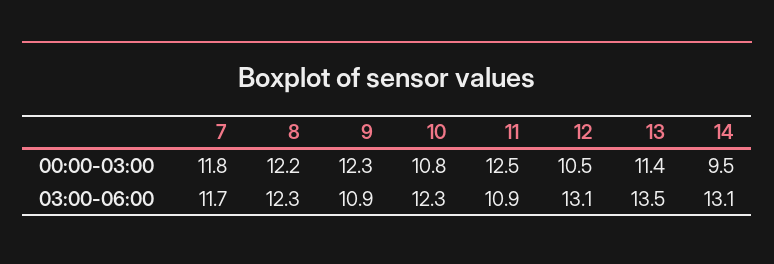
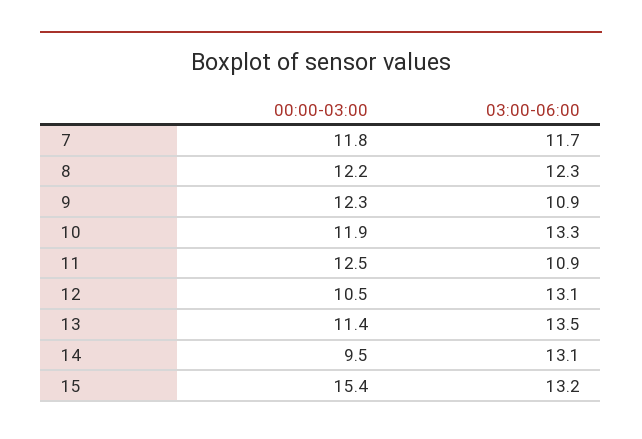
10, 00:00-03:00: 10.8 -> 11.9
10, 03:00-06:00: 12.3 -> 13.3
15, 00:00-03:00: none -> 15.4
15, 03:00-06:00: none -> 13.2

